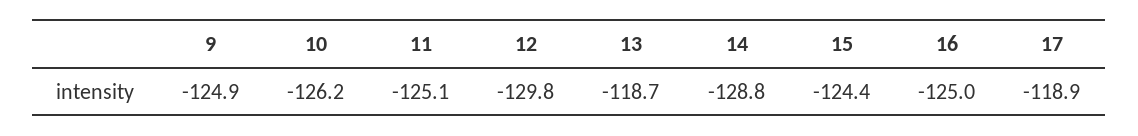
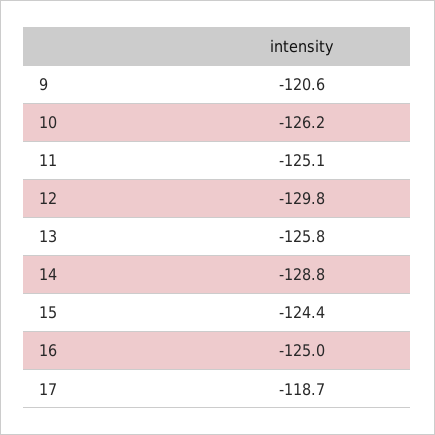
9: -124.9 -> -120.6
13: -118.7 -> -125.8
17: -118.9 -> -118.7

